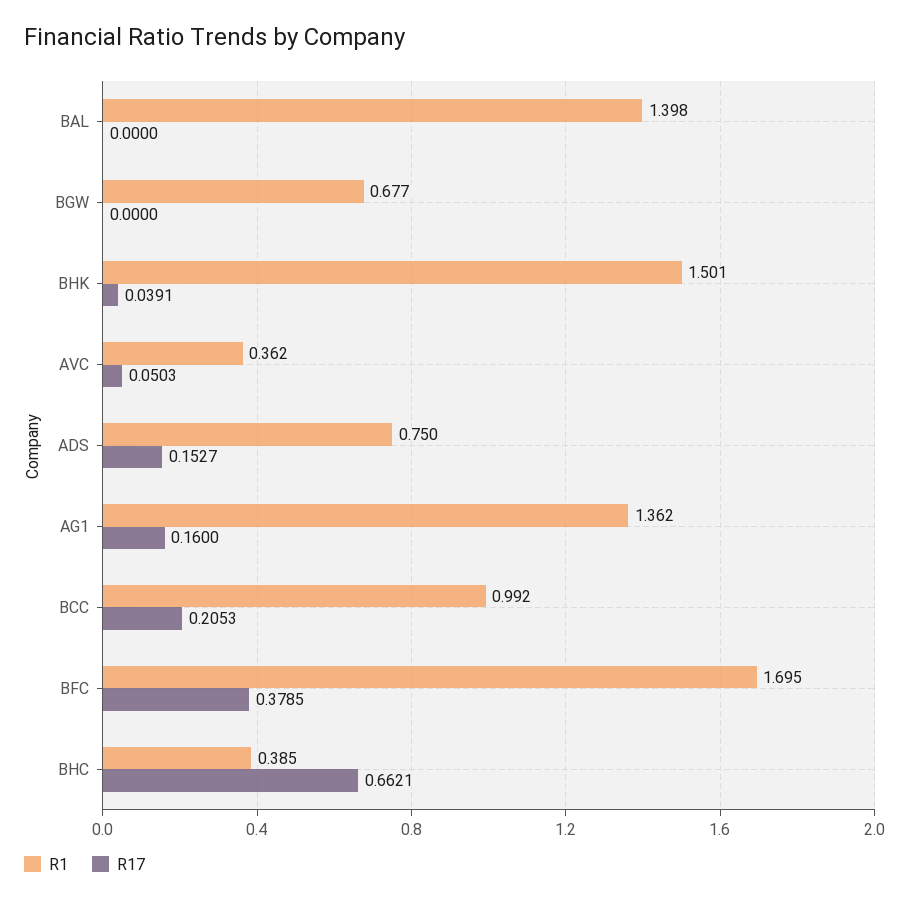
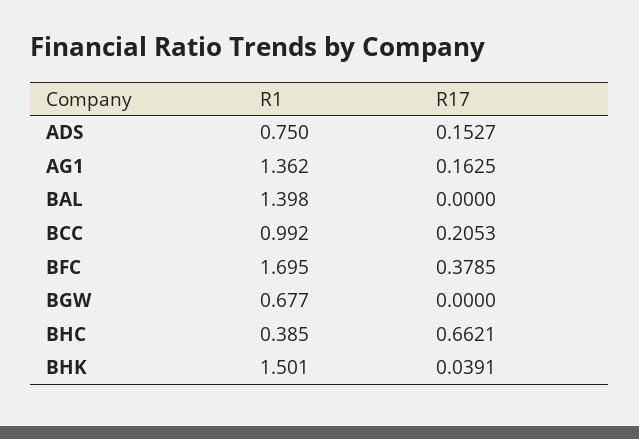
R1, AVC: 0.362 -> none
R17, AVC: 0.0503 -> none
R17, AG1: 0.16 -> 0.1625

